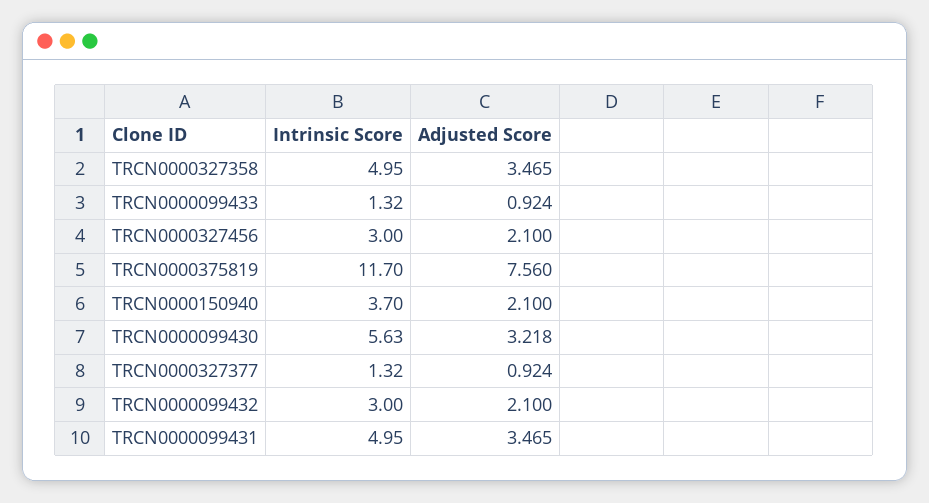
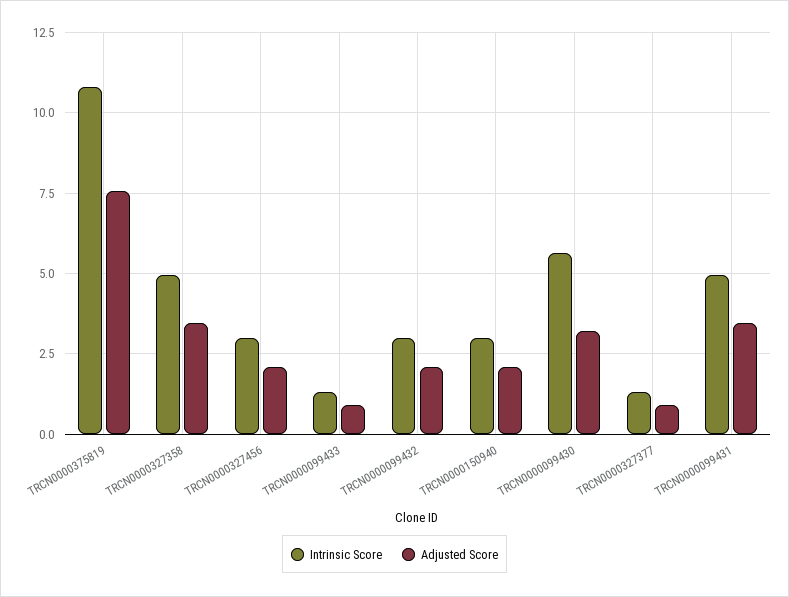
Intrinsic Score, TRCN0000375819: 11.7 -> 10.75
Intrinsic Score, TRCN0000150940: 3.7 -> 3

